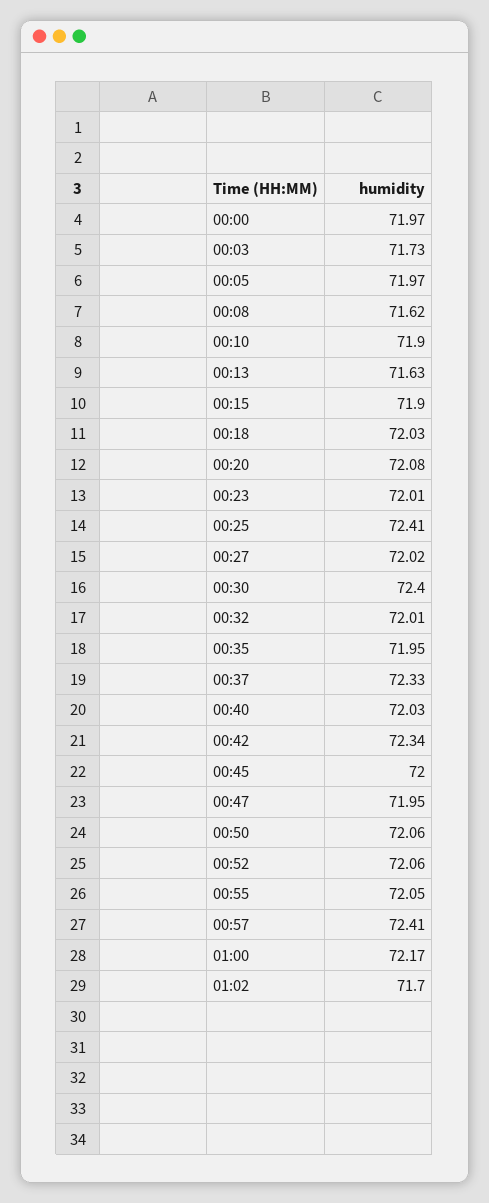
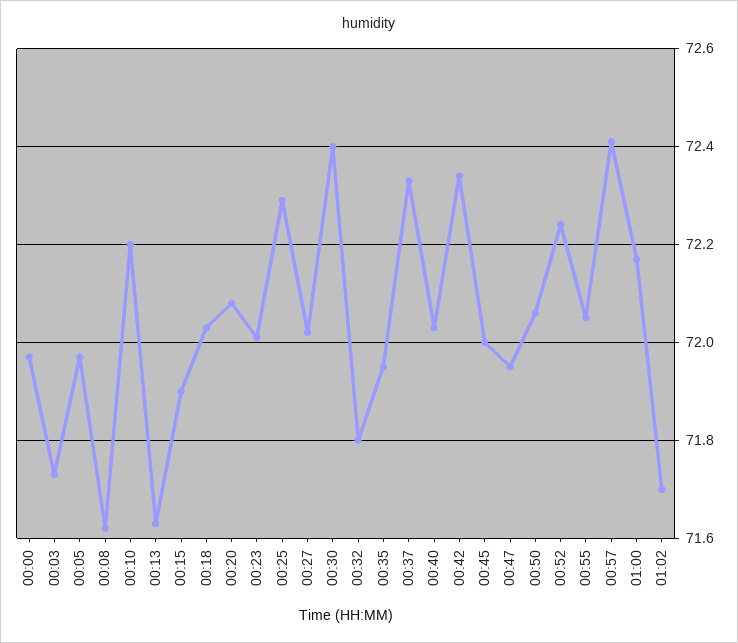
00:10: 71.9 -> 72.2
00:25: 72.41 -> 72.3
00:32: 72.01 -> 71.8
00:52: 72.06 -> 72.25

